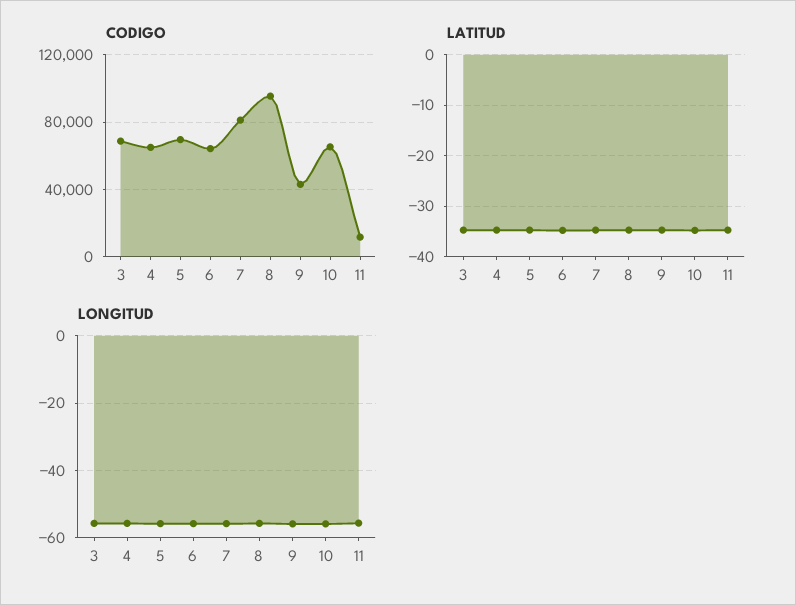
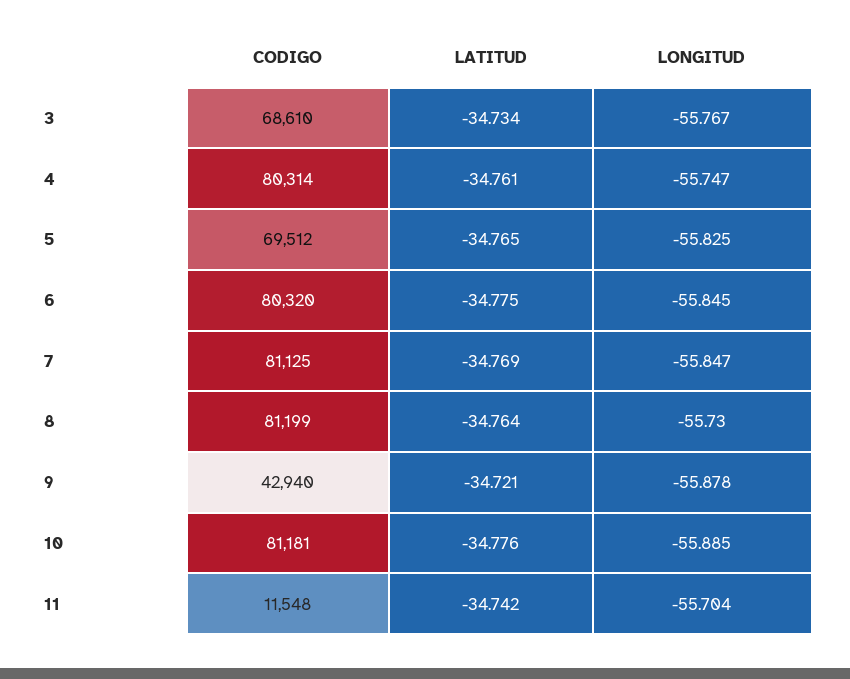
CODIGO, 4: 65000 -> 80314
CODIGO, 6: 65000 -> 80320
CODIGO, 8: 95000 -> 81199
CODIGO, 10: 65000 -> 81181

